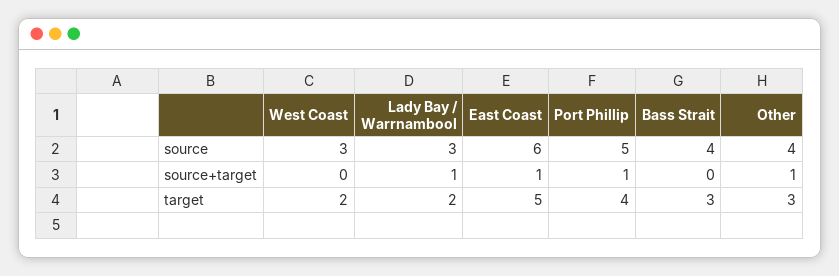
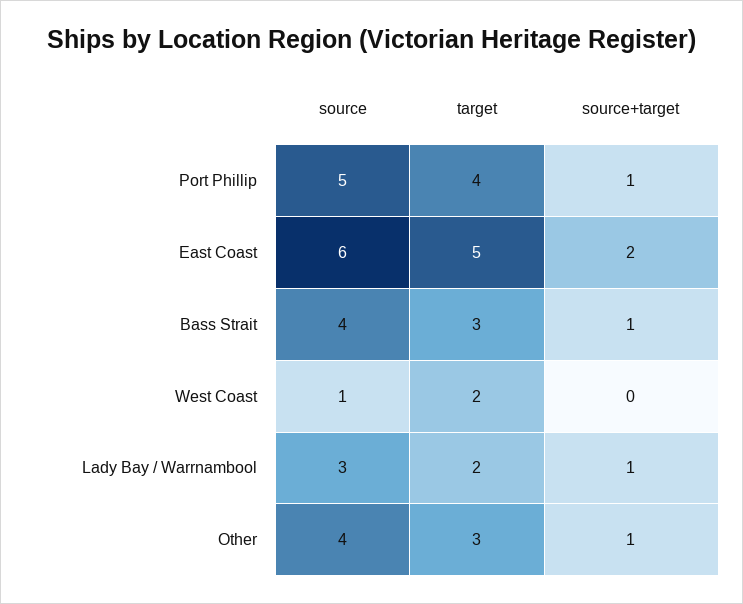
West Coast, source: 3 -> 1
East Coast, source+target: 1 -> 2
Bass Strait, source+target: 0 -> 1

